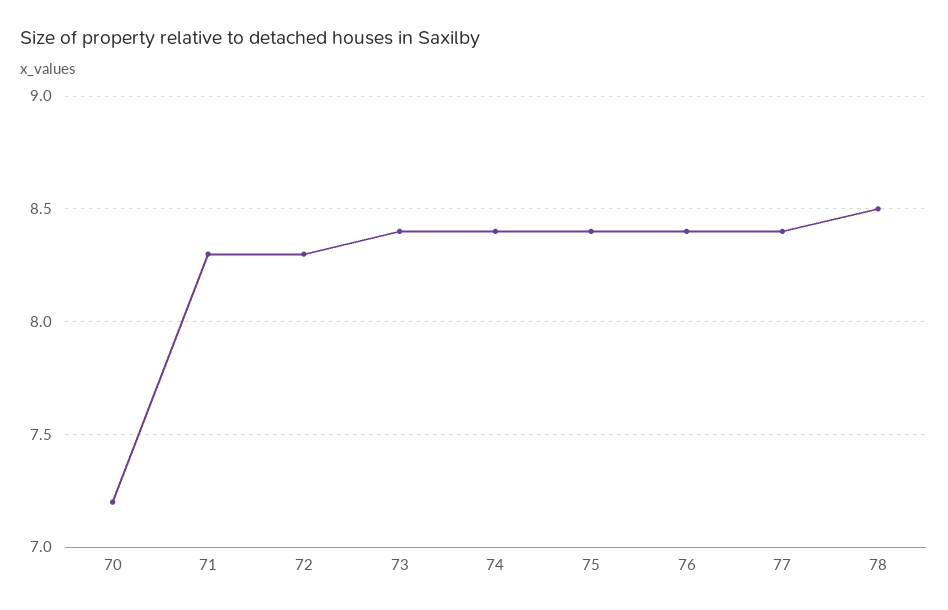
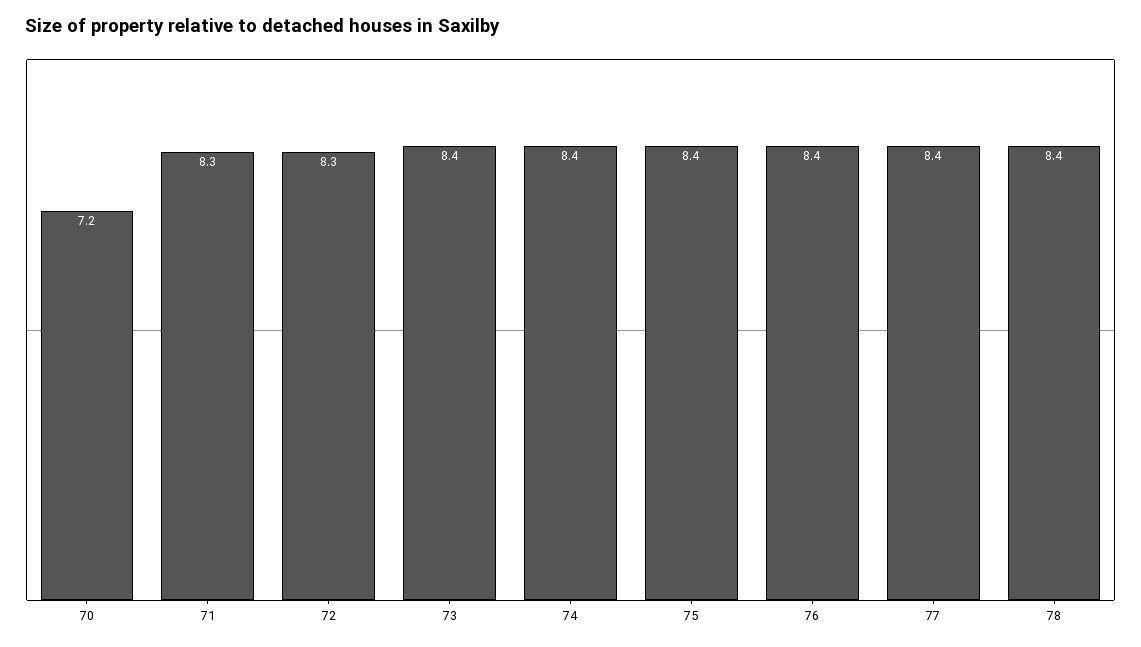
78: 8.5 -> 8.4

